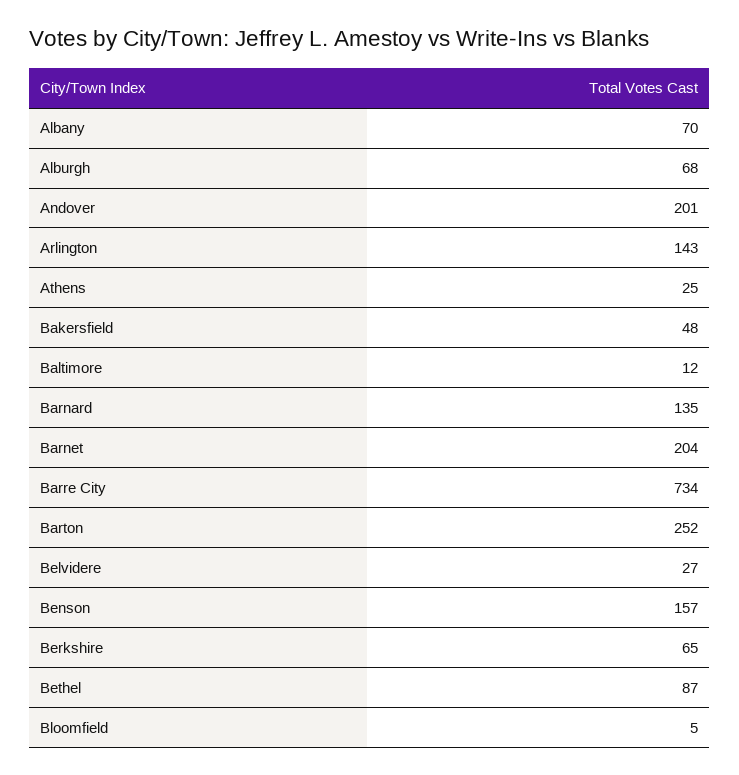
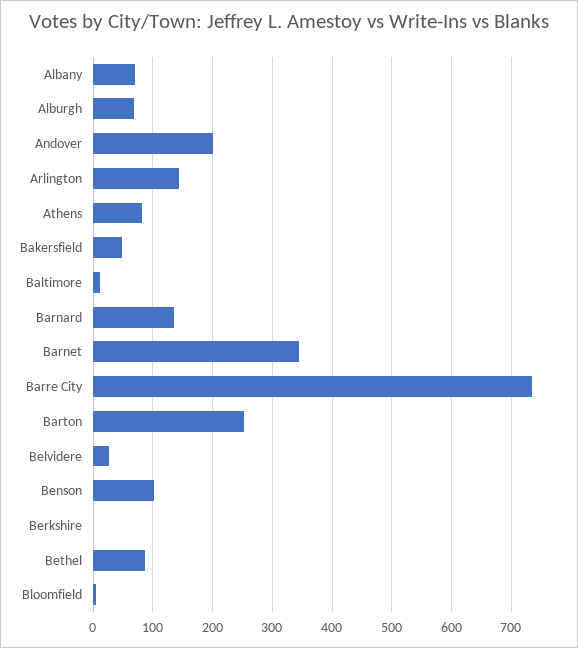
Athens: 25 -> 80
Barnet: 204 -> 340
Benson: 157 -> 100
Berkshire: 65 -> 0

